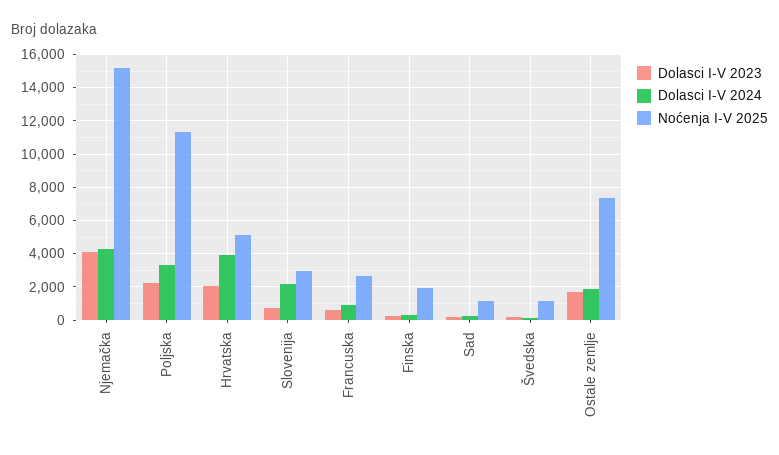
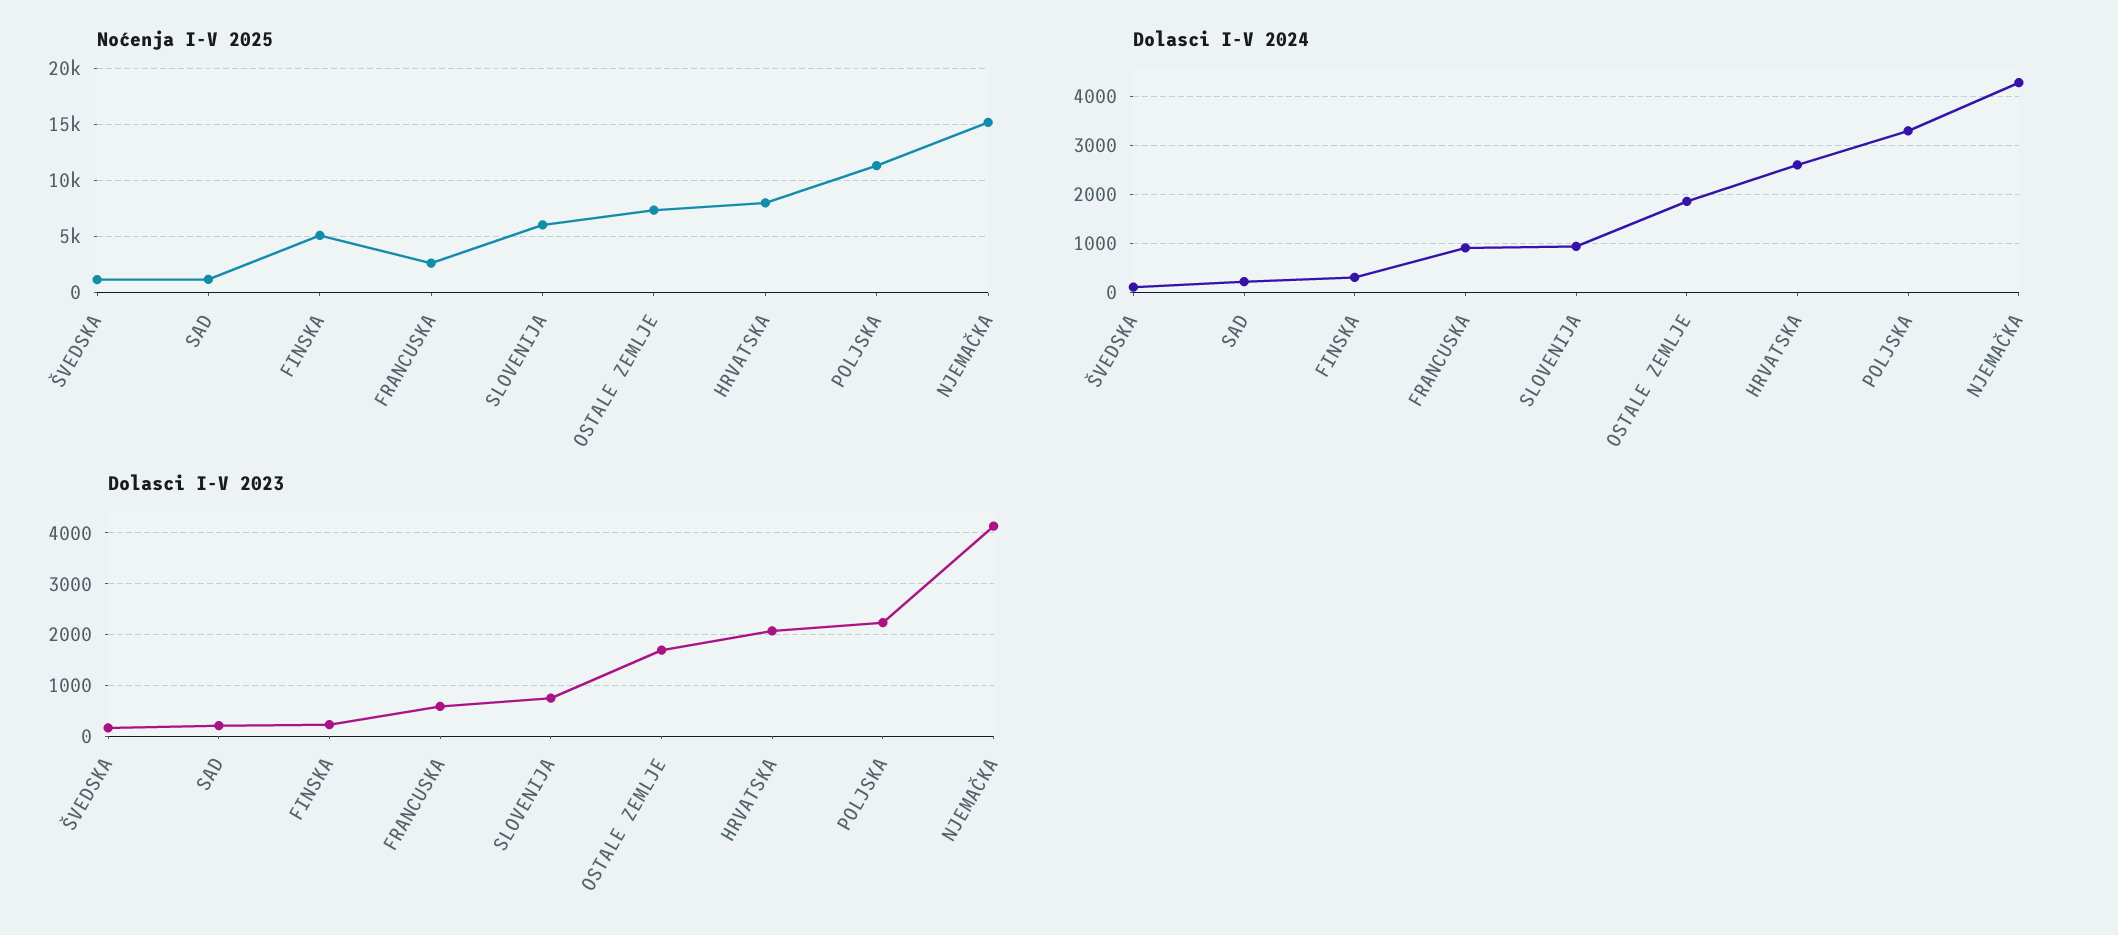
Dolasci I-V 2024, Hrvatska: 4000 -> 2600
Noćenja I-V 2025, Hrvatska: 5000 -> 8000
Dolasci I-V 2024, Slovenija: 2000 -> 1000
Noćenja I-V 2025, Slovenija: 3000 -> 6000
Noćenja I-V 2025, Finska: 2000 -> 5000

